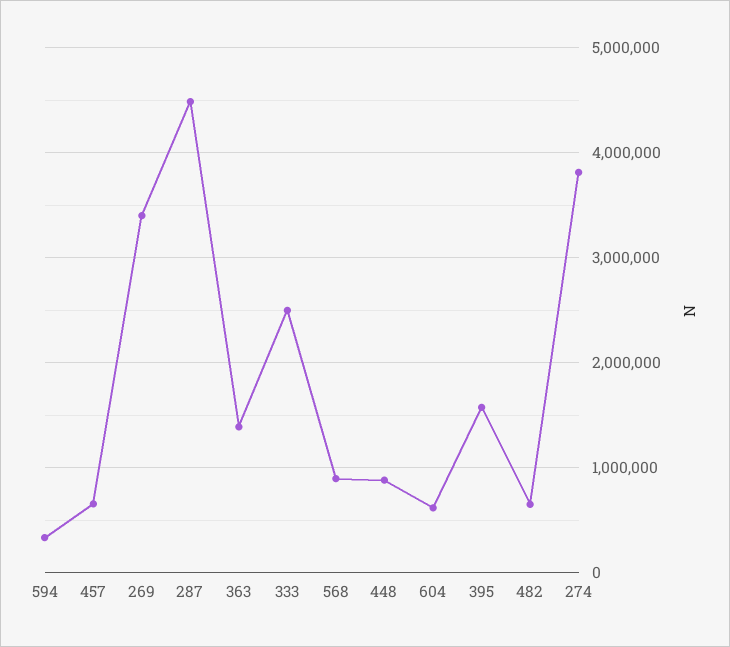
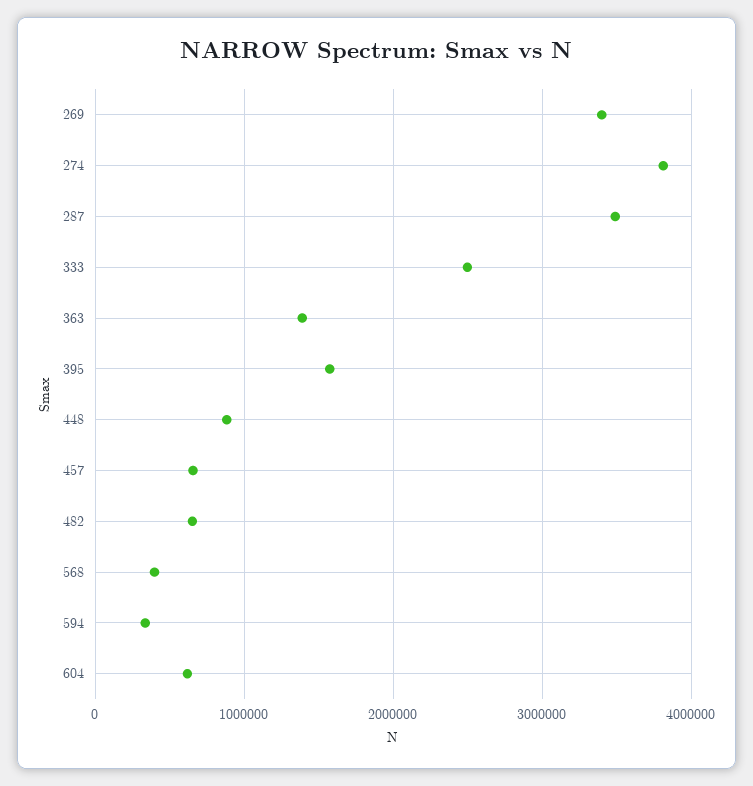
287: 4500000 -> 3500000
568: 900000 -> 400000

